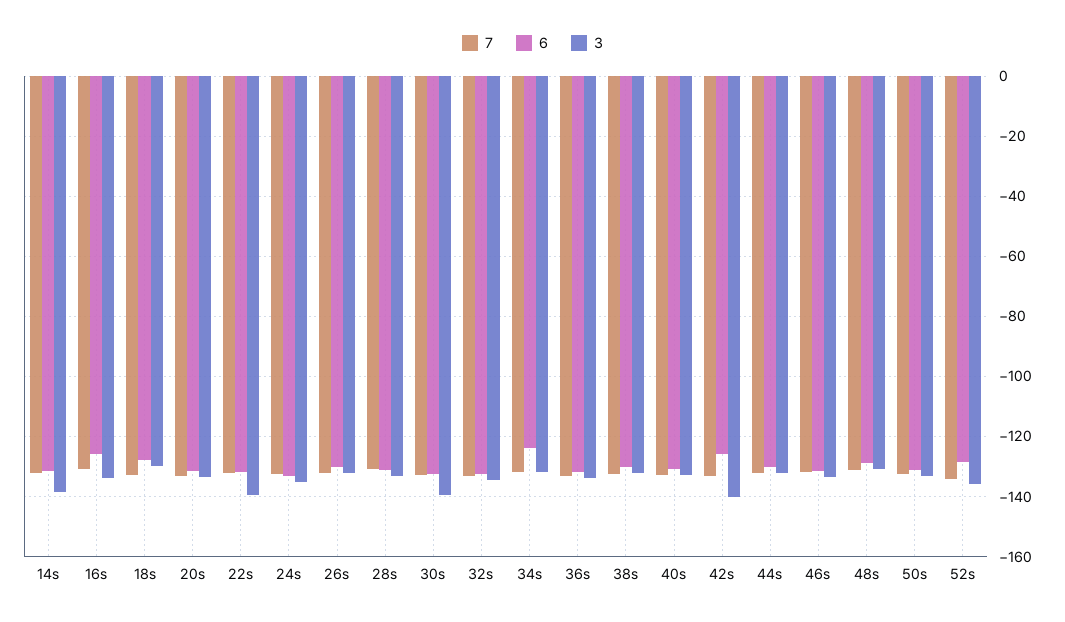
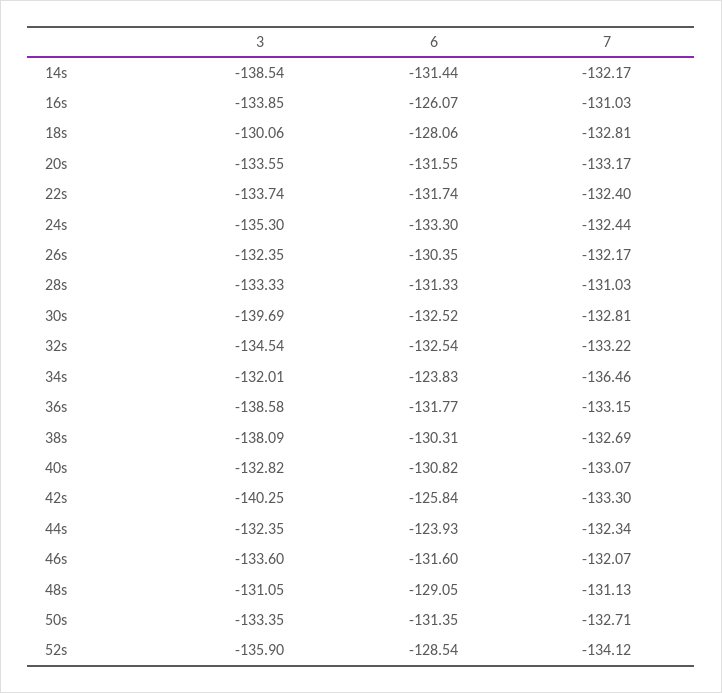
3, 22s: -140 -> -133.74
7, 34s: -132 -> -136.46
3, 36s: -134 -> -138.58
3, 38s: -132 -> -138.09
6, 44s: -130 -> -123.93

